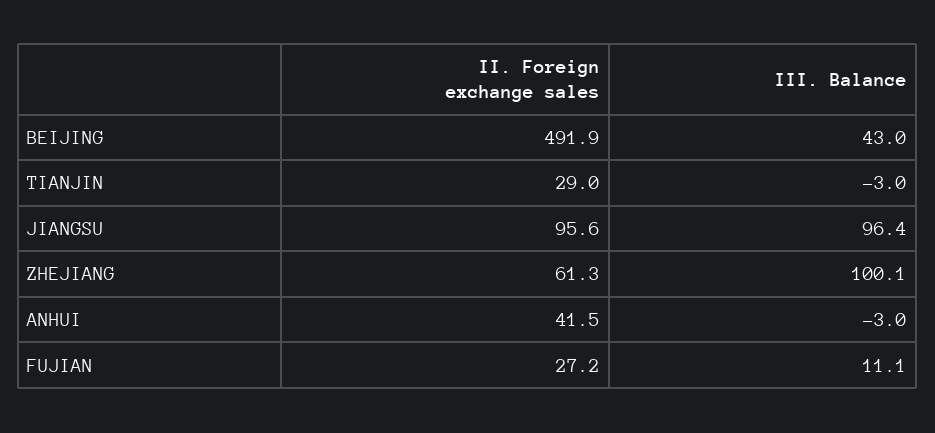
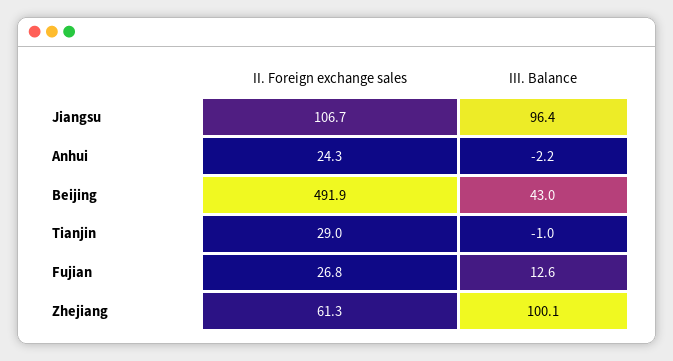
III. Balance, TIANJIN: -3 -> -1
II. Foreign exchange sales, JIANGSU: 95.6 -> 106.7
II. Foreign exchange sales, ANHUI: 41.5 -> 24.3
III. Balance, ANHUI: -3 -> -2.2
II. Foreign exchange sales, FUJIAN: 27.2 -> 26.8
III. Balance, FUJIAN: 11.1 -> 12.6

